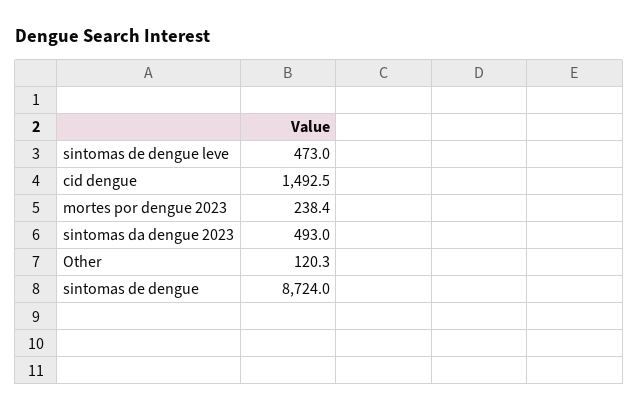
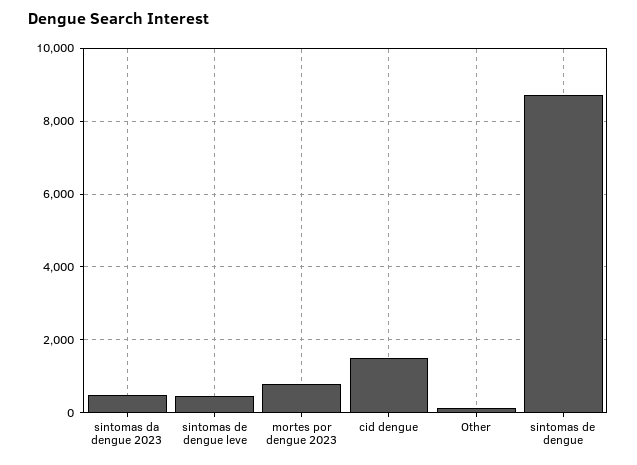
mortes por dengue 2023: 238.4 -> 800

